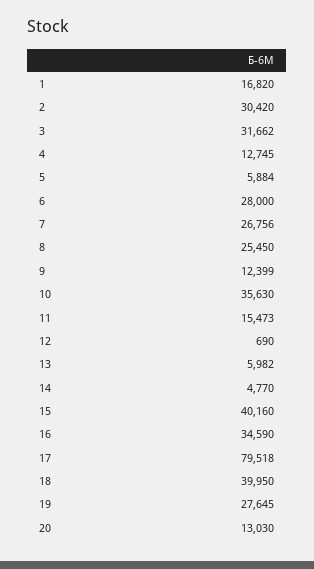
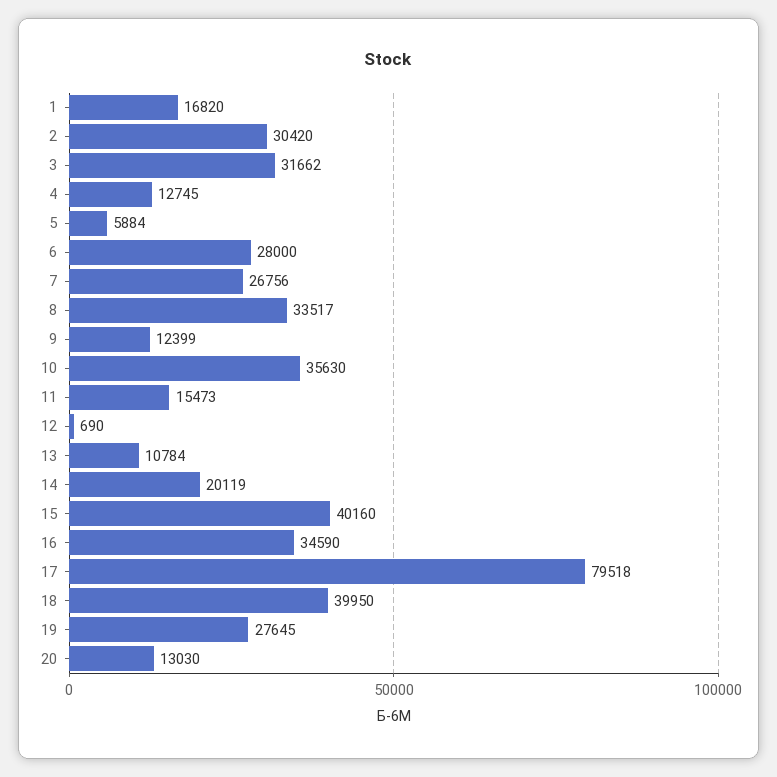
8: 25450 -> 33517
13: 5982 -> 10784
14: 4770 -> 20119

